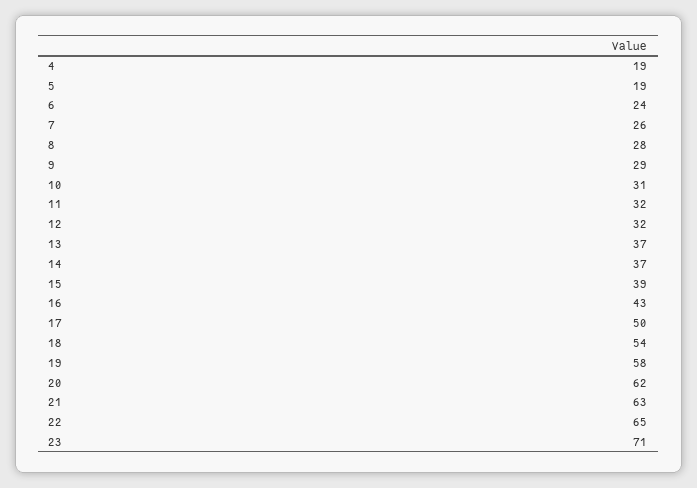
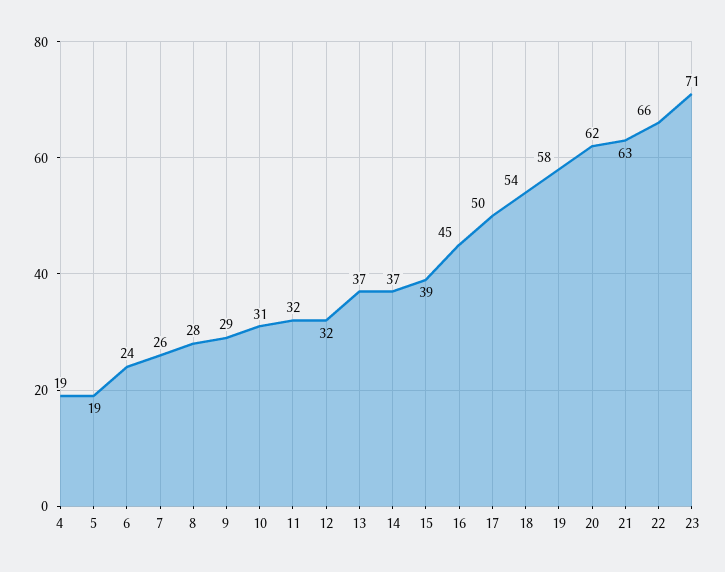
16: 43 -> 45
22: 65 -> 66

